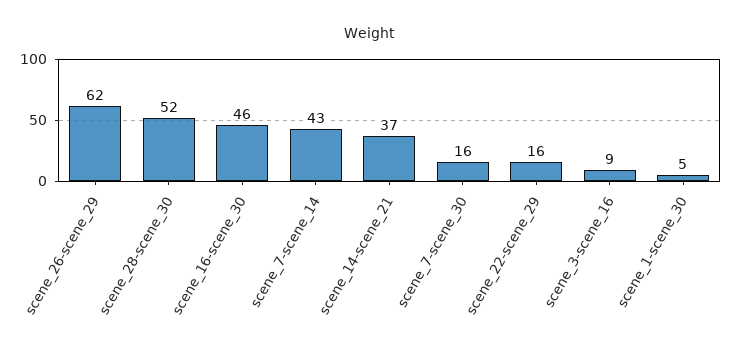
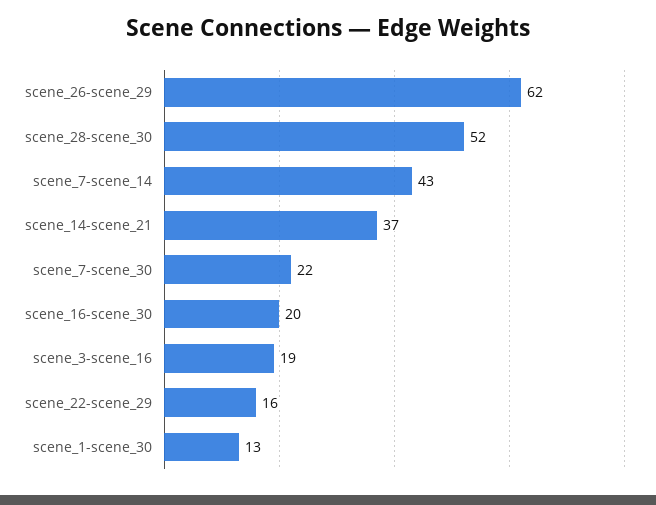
scene_16-scene_30: 46 -> 20
scene_7-scene_30: 16 -> 22
scene_3-scene_16: 9 -> 19
scene_1-scene_30: 5 -> 13

